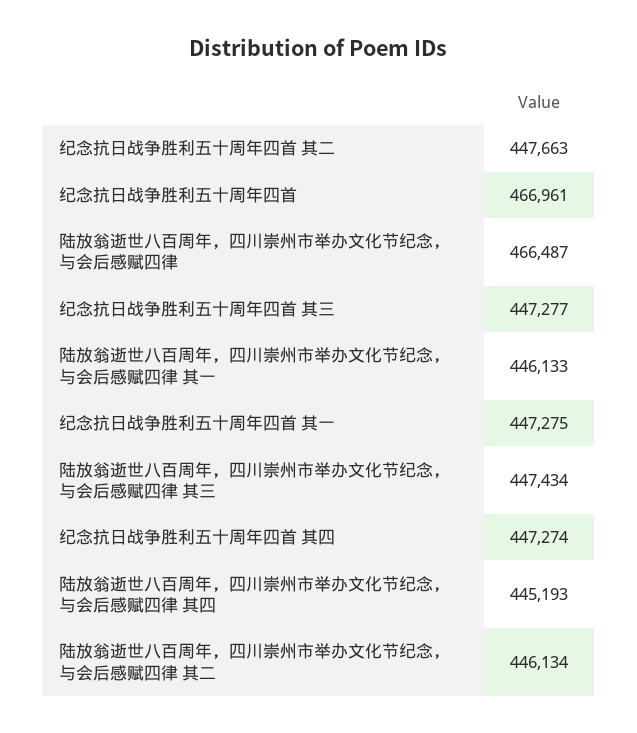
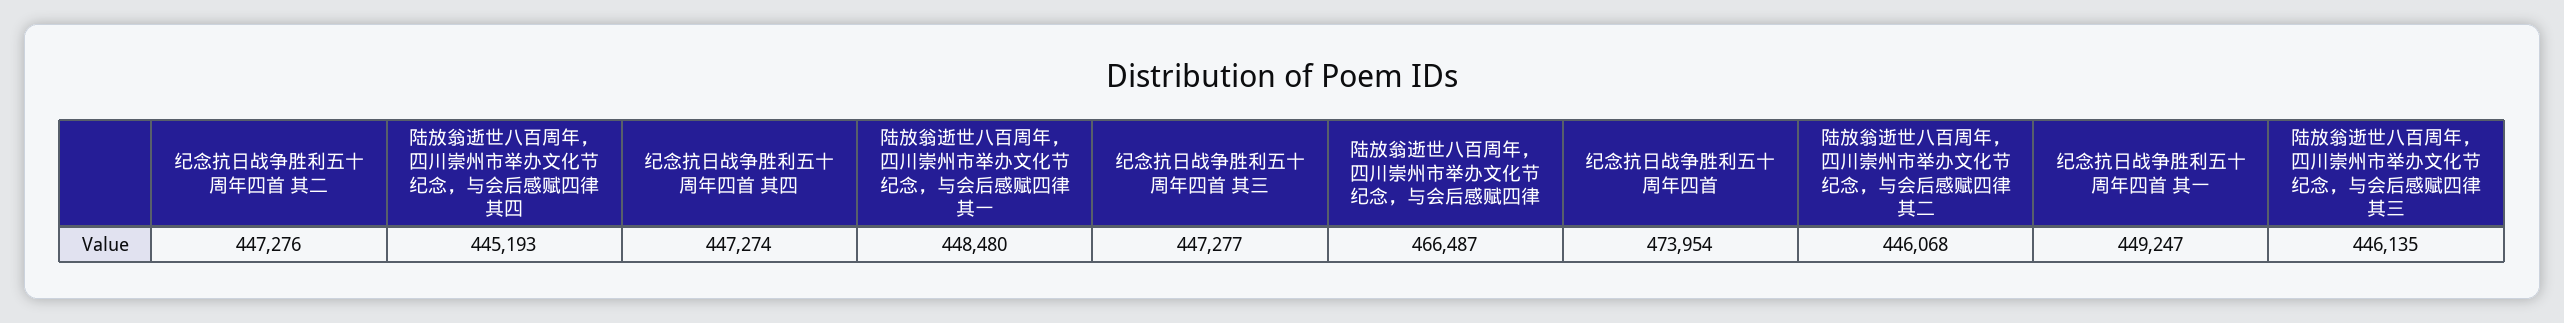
纪念抗日战争胜利五十周年四首 其二: 447663 -> 447276
纪念抗日战争胜利五十周年四首: 466961 -> 473954
陆放翁逝世八百周年，四川崇州市举办文化节纪念，与会后感赋四律 其一: 446133 -> 448480
纪念抗日战争胜利五十周年四首 其一: 447275 -> 449247
陆放翁逝世八百周年，四川崇州市举办文化节纪念，与会后感赋四律 其三: 447434 -> 446135
陆放翁逝世八百周年，四川崇州市举办文化节纪念，与会后感赋四律 其二: 446134 -> 446068

